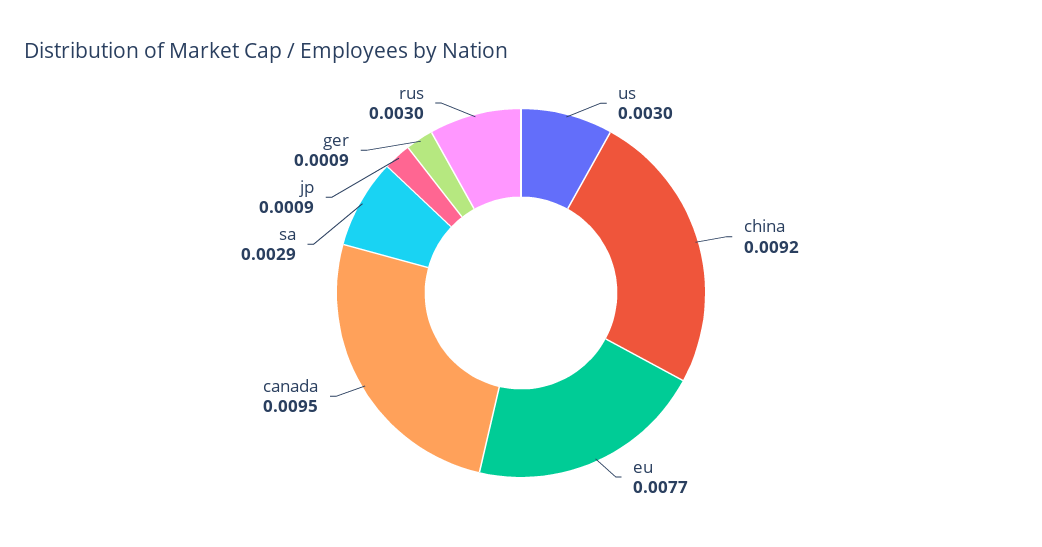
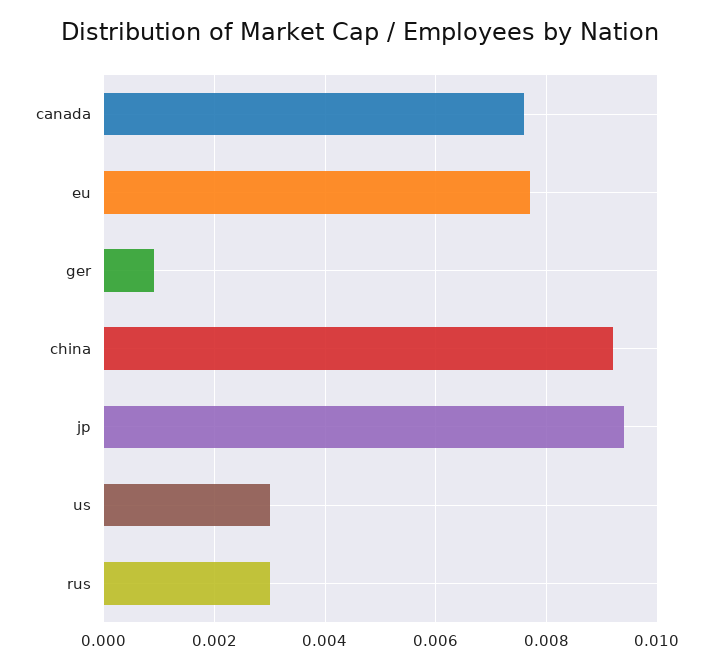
canada: 0.0095 -> 0.0075
sa: 0.0029 -> none
jp: 0.0009 -> 0.0095

